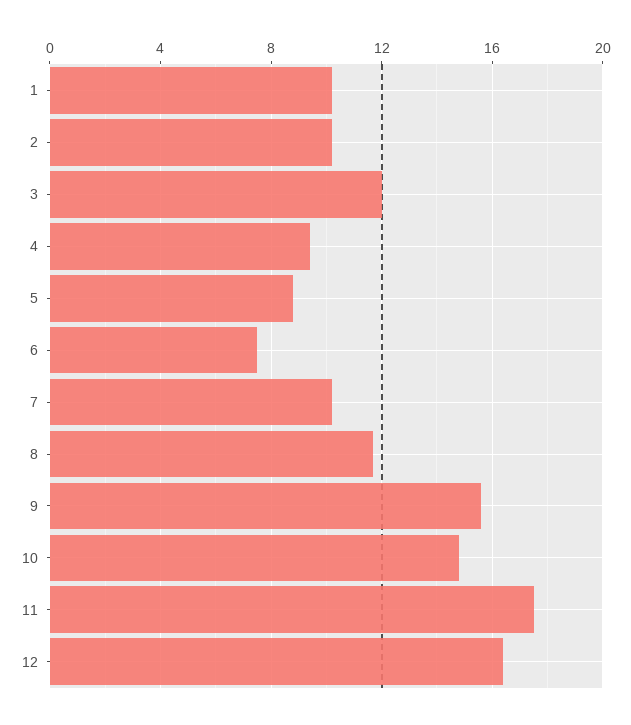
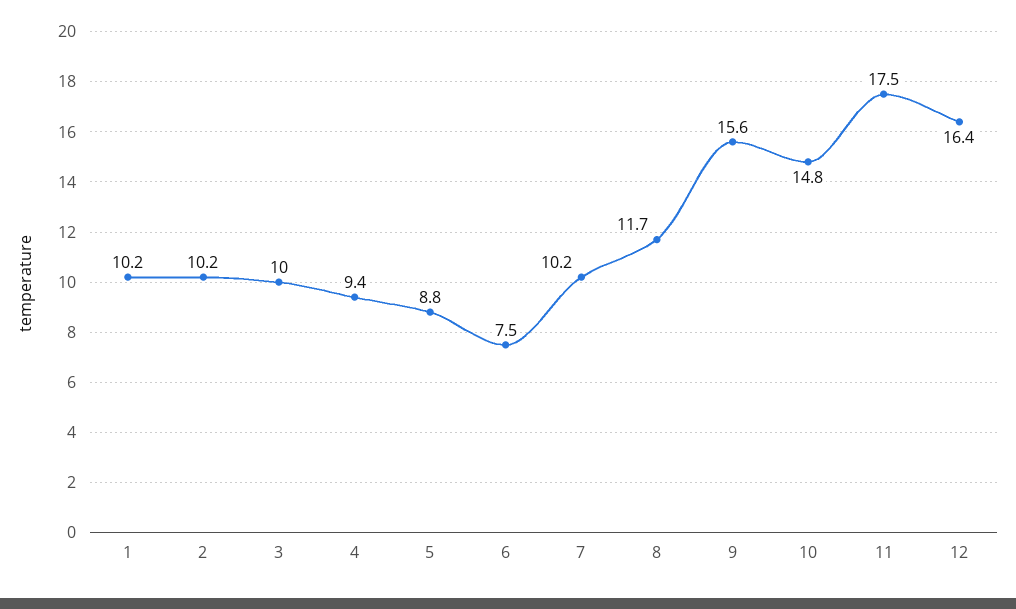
3: 12 -> 10

